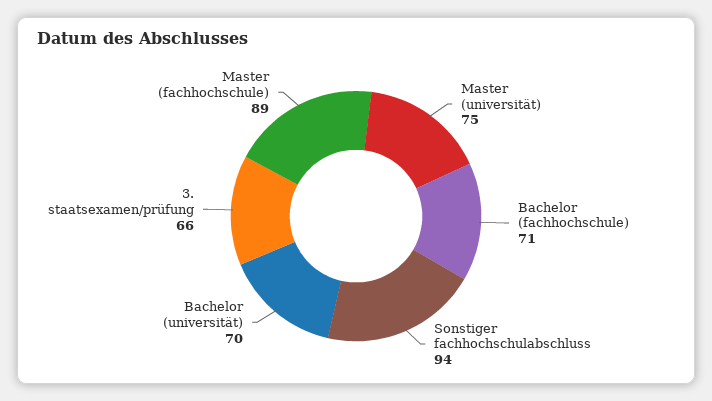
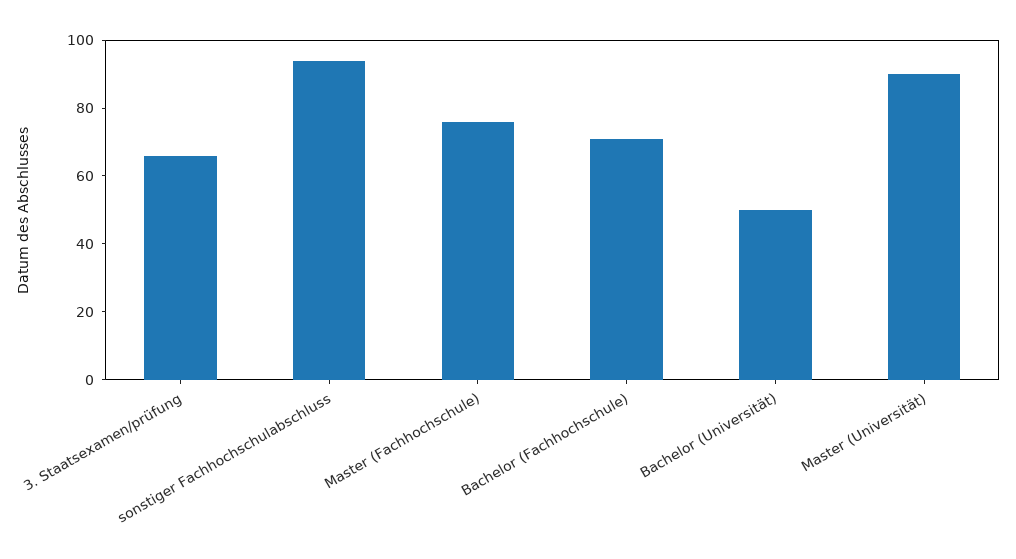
Master (universität): 75 -> 90
Bachelor (universität): 70 -> 50
Master (fachhochschule): 89 -> 75

